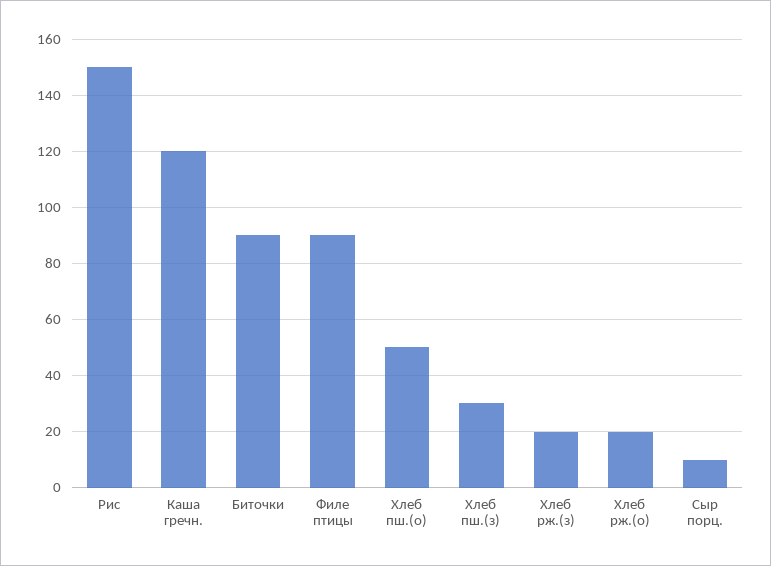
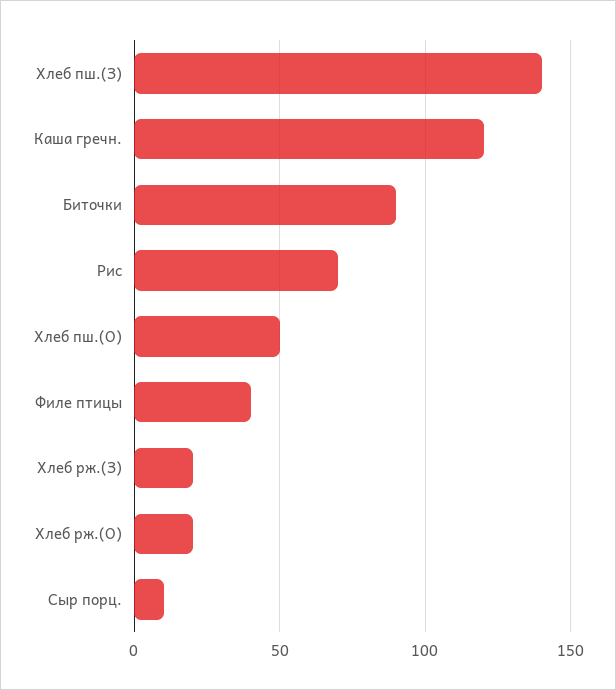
Рис: 150 -> 70
Филе птицы: 90 -> 40
Хлеб пш.(з): 30 -> 140

